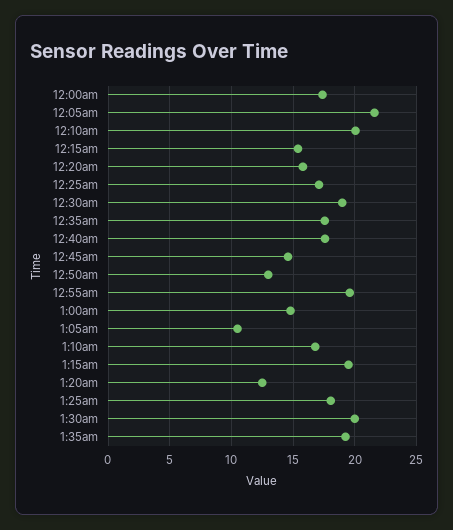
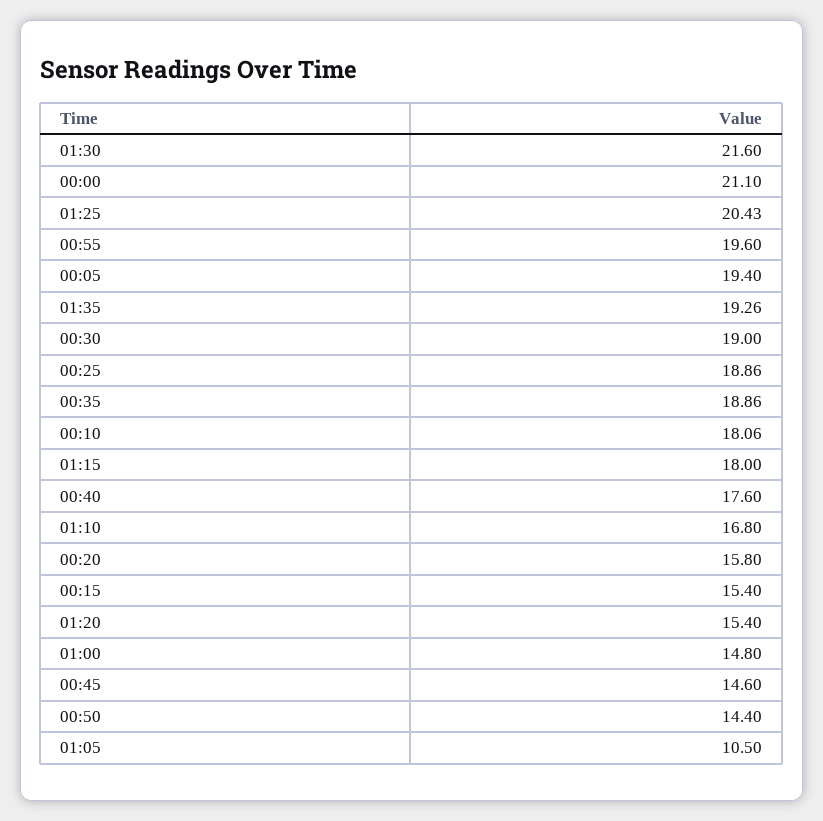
12:00am: 17.5 -> 21.1
12:05am: 21.5 -> 19.4
12:10am: 20 -> 18.06
12:25am: 17 -> 18.86
12:35am: 17.5 -> 18.86
12:50am: 13 -> 14.4
1:15am: 19.5 -> 18
1:20am: 12.5 -> 15.4
1:25am: 18 -> 20.43
1:30am: 20 -> 21.6

